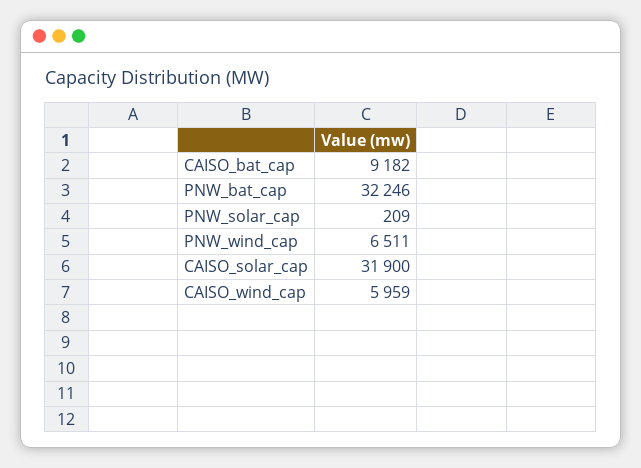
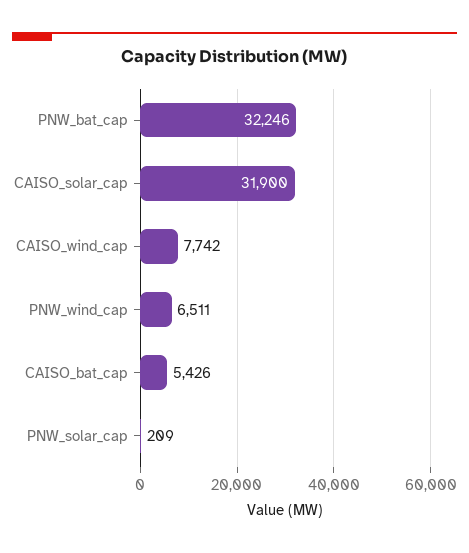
CAISO_bat_cap: 9182 -> 5426
CAISO_wind_cap: 5959 -> 7742

